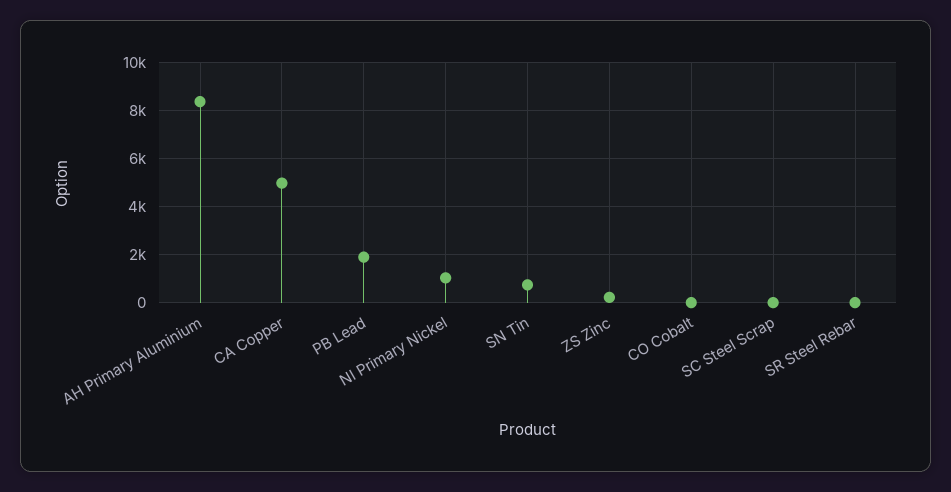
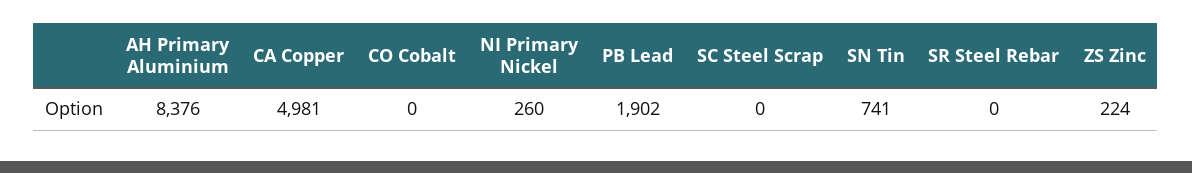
NI Primary Nickel: 1000 -> 260

